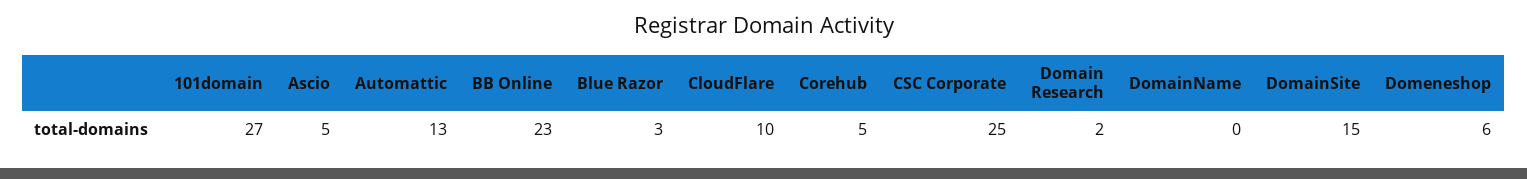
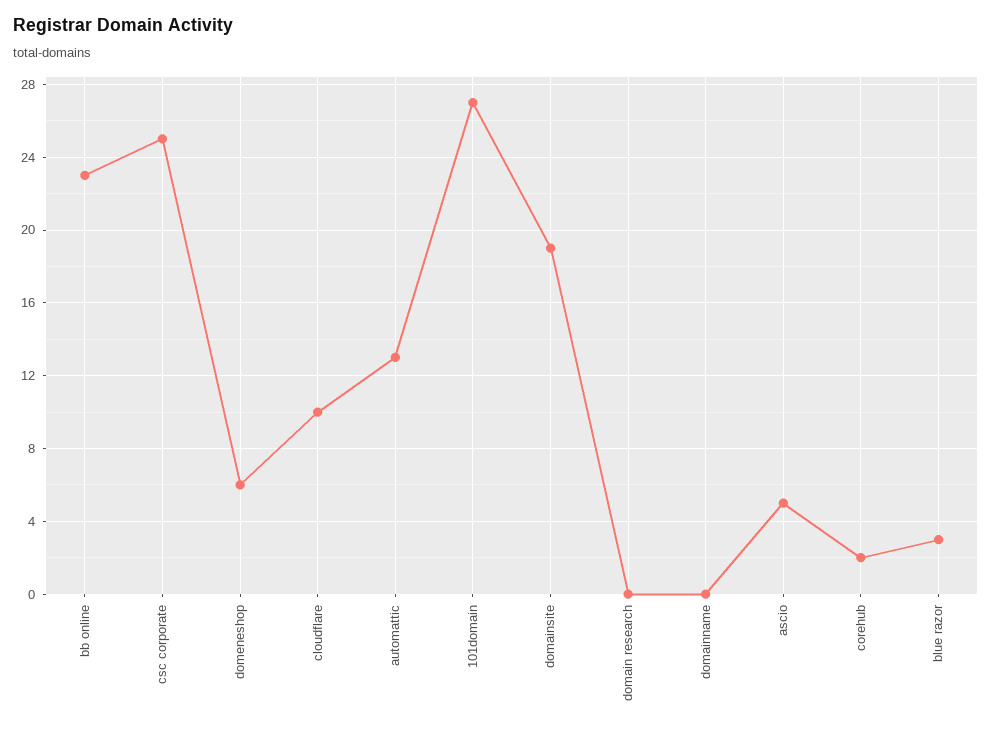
Corehub: 5 -> 2
Domain Research: 2 -> 0
DomainSite: 15 -> 19

